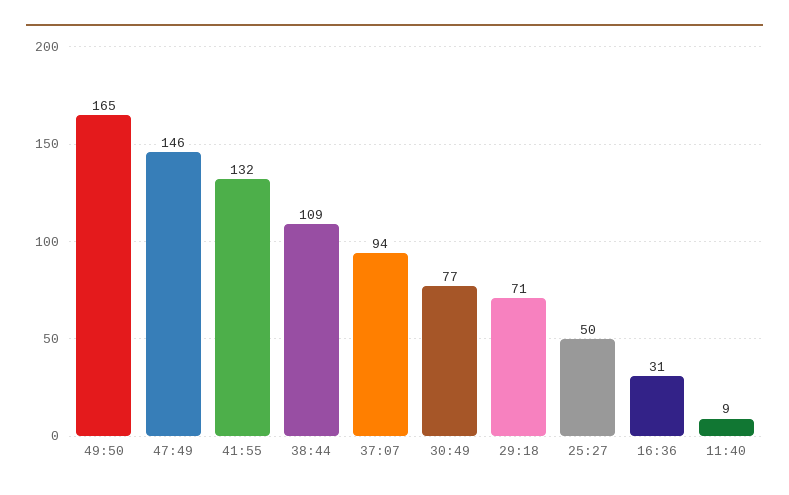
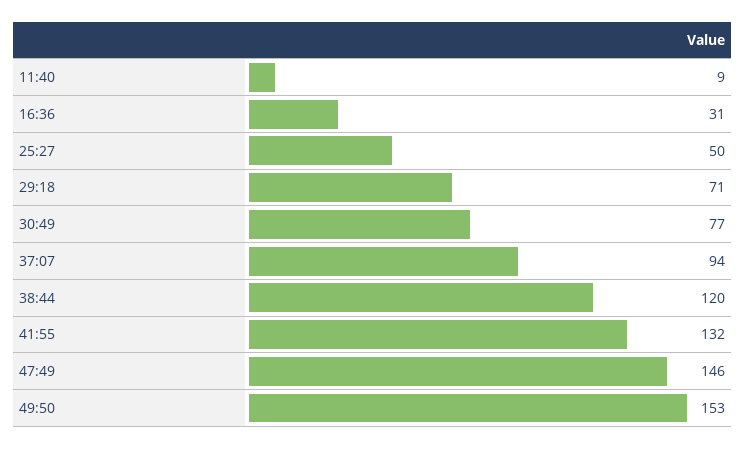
49:50: 165 -> 153
38:44: 109 -> 120

